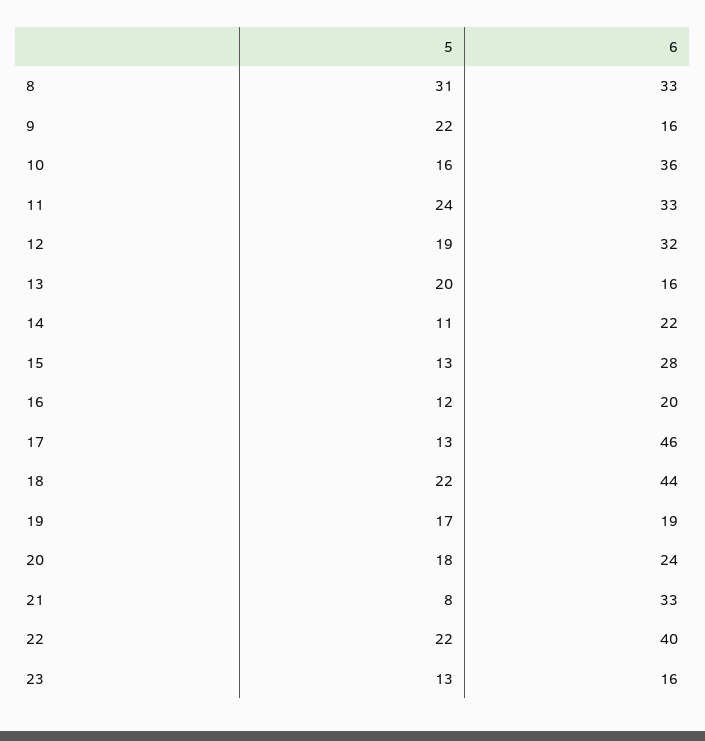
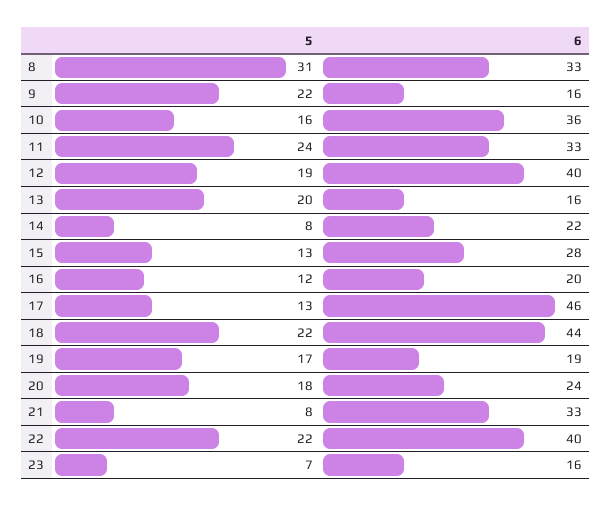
6, 12: 32 -> 40
5, 14: 11 -> 8
5, 23: 13 -> 7

